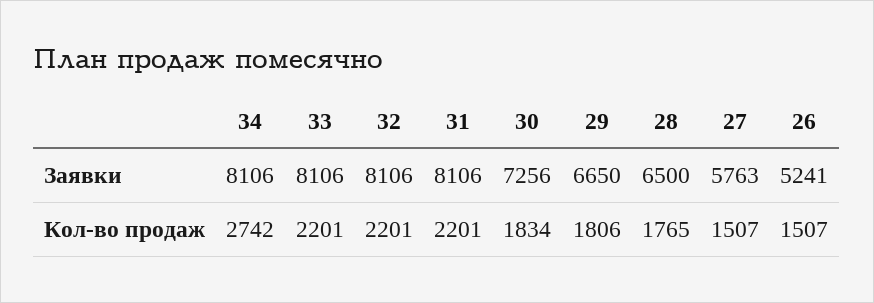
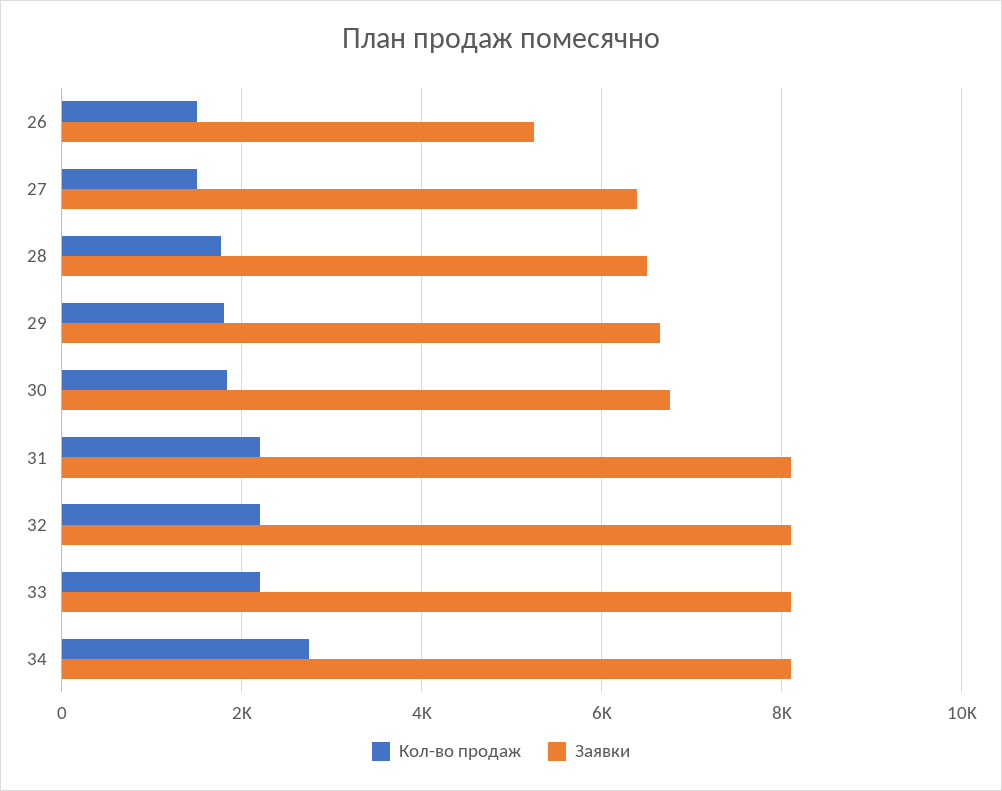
Заявки, 30: 7256 -> 6800
Заявки, 27: 5763 -> 6400

